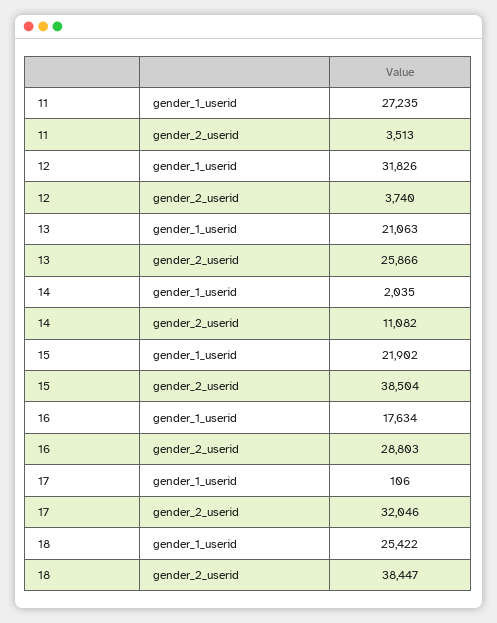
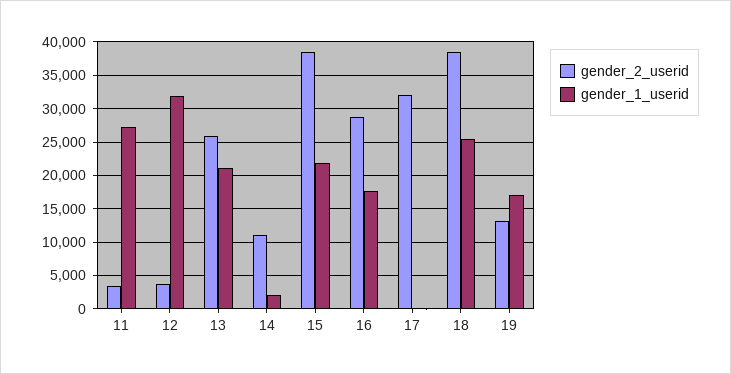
gender_2_userid, 19: none -> 13000
gender_1_userid, 19: none -> 17000

